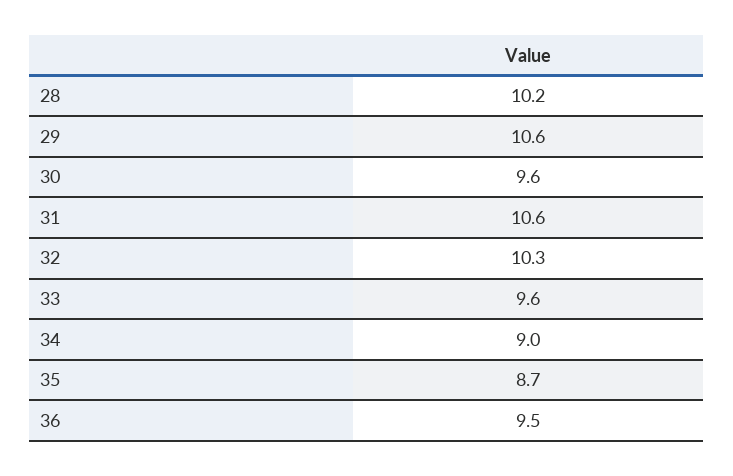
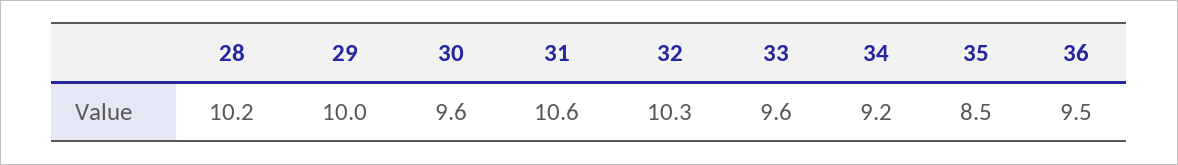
29: 10.6 -> 10
34: 9 -> 9.2
35: 8.7 -> 8.5

